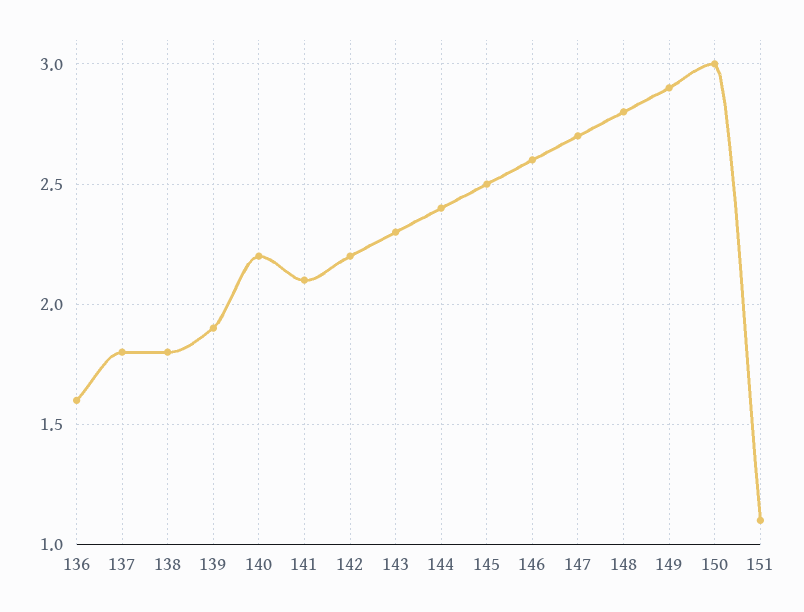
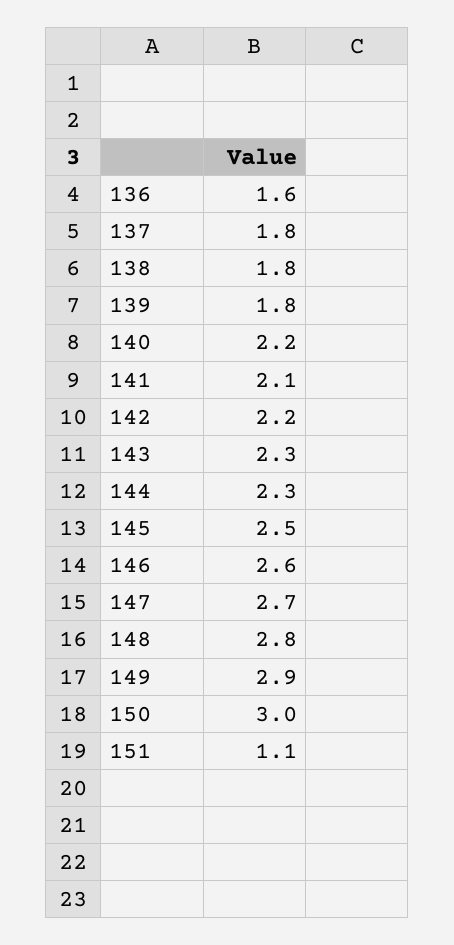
139: 1.9 -> 1.8
144: 2.4 -> 2.3

